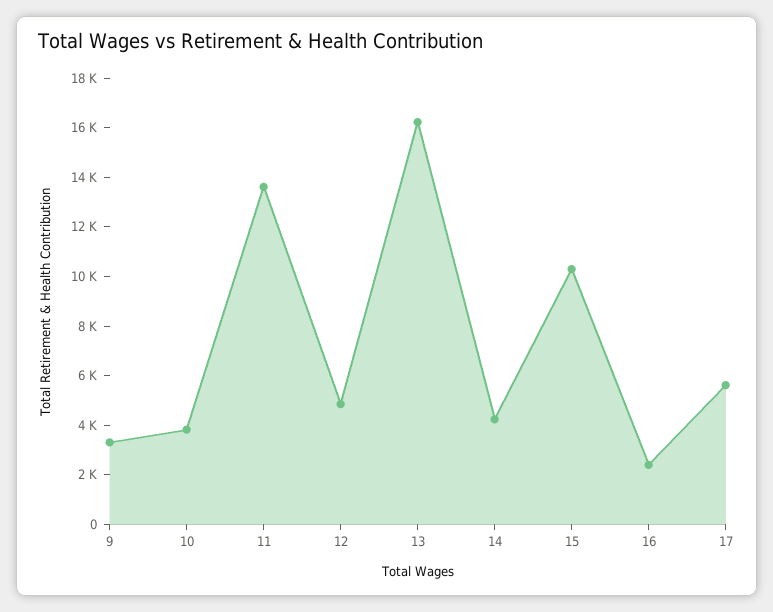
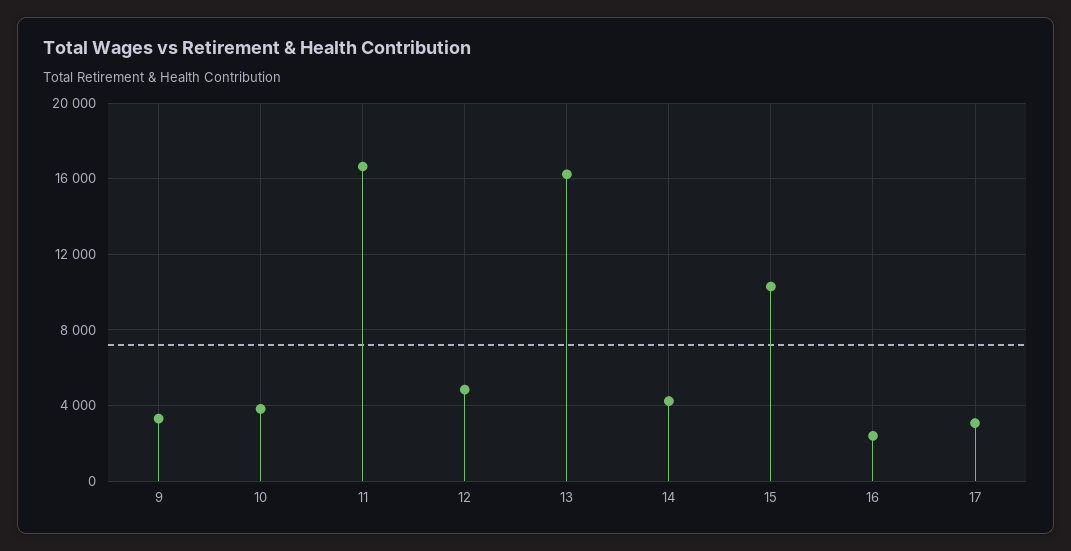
11: 13500 -> 16500
17: 5500 -> 3000

